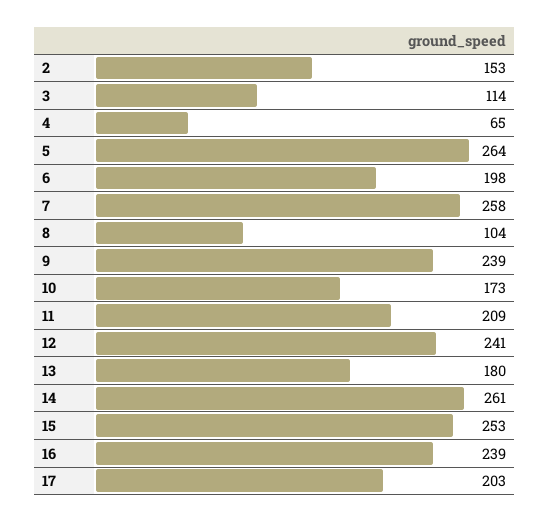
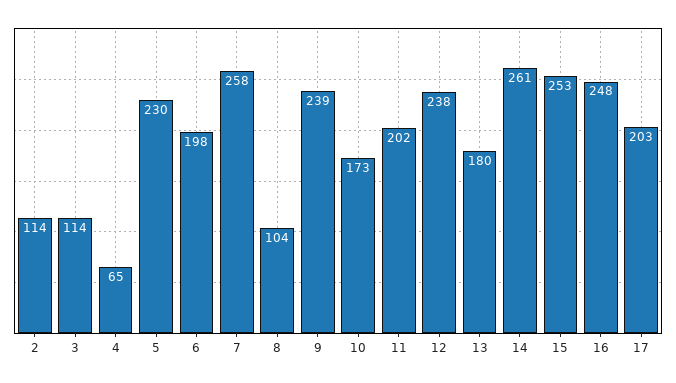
2: 153 -> 114
5: 264 -> 230
11: 209 -> 202
12: 241 -> 238
16: 239 -> 248

